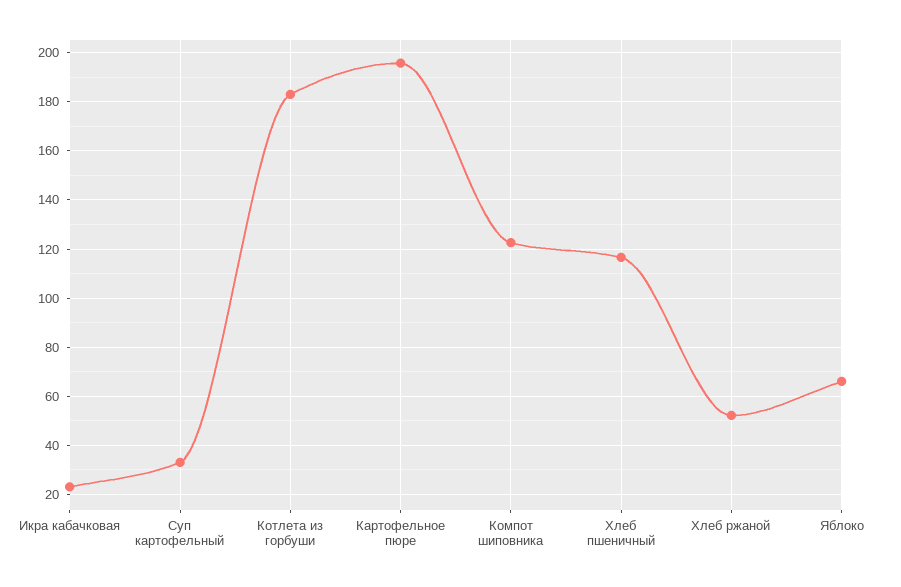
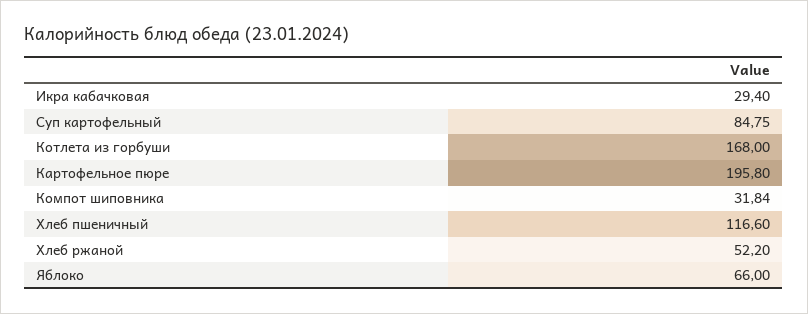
Икра кабачковая: 22.5 -> 29.4
Суп картофельный: 32.5 -> 84.75
Котлета из горбуши: 182.5 -> 168
Компот шиповника: 122.5 -> 31.84

